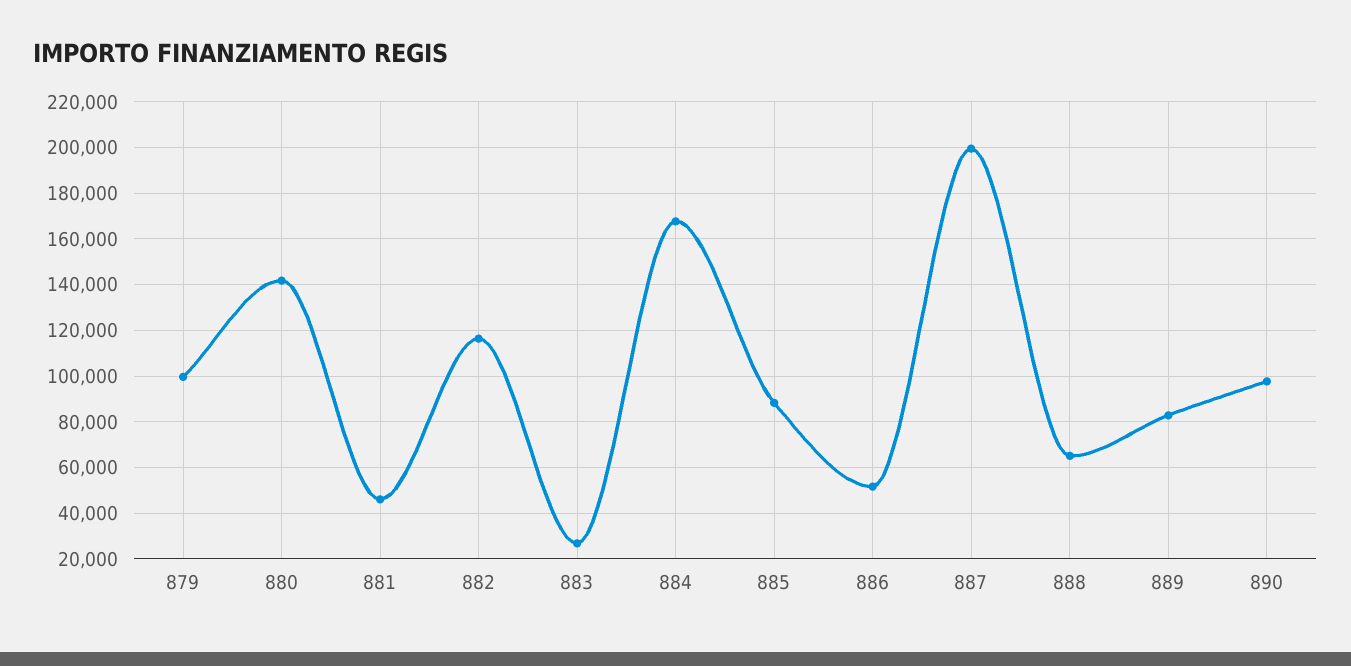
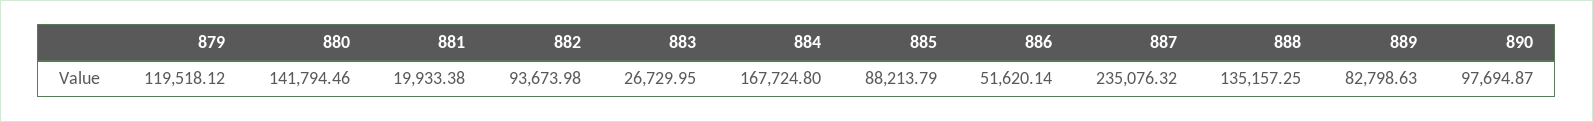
879: 100000 -> 119518.12
881: 45000 -> 19933.38
882: 115000 -> 93673.98
887: 200000 -> 235076.32
888: 65000 -> 135157.25

